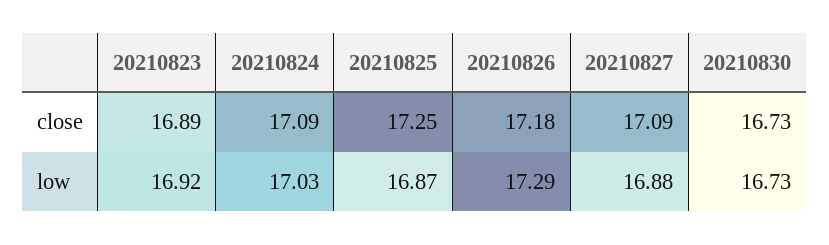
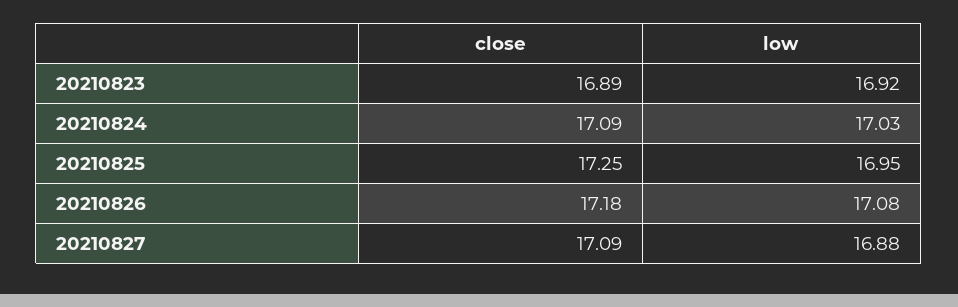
20210830, close: 16.73 -> none
20210825, low: 16.87 -> 16.95
20210826, low: 17.29 -> 17.08
20210830, low: 16.73 -> none

